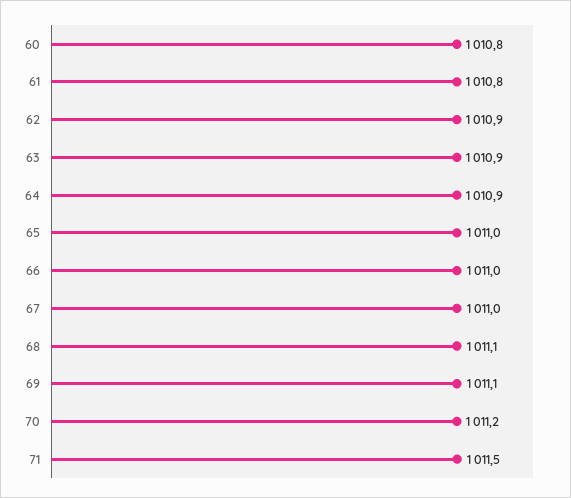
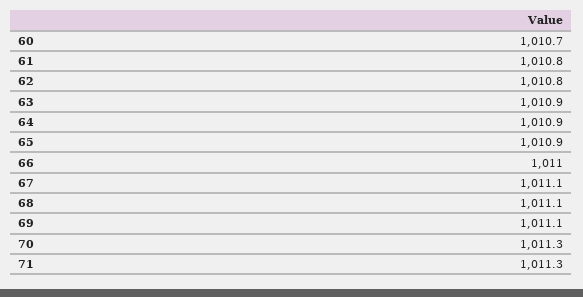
60: 1010.8 -> 1010.7
62: 1010.9 -> 1010.8
65: 1011 -> 1010.9
67: 1011 -> 1011.1
70: 1011.2 -> 1011.3
71: 1011.5 -> 1011.3

